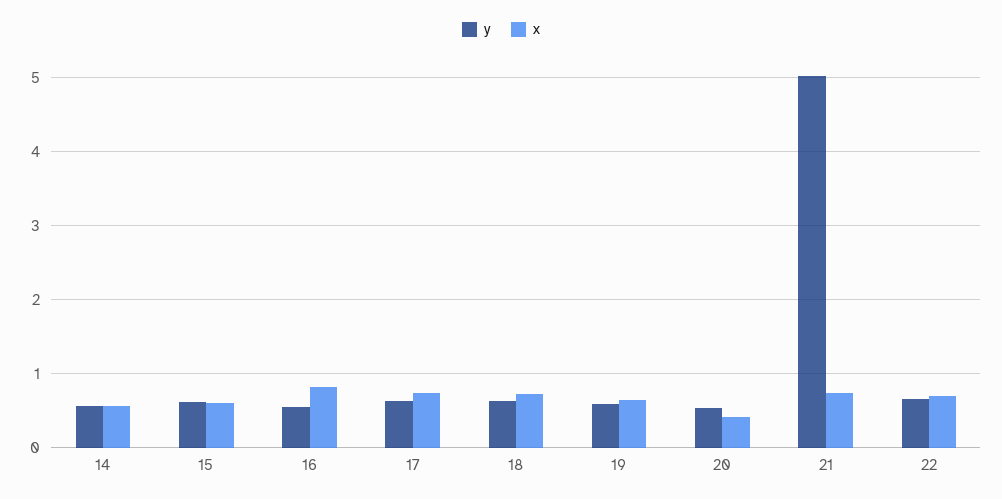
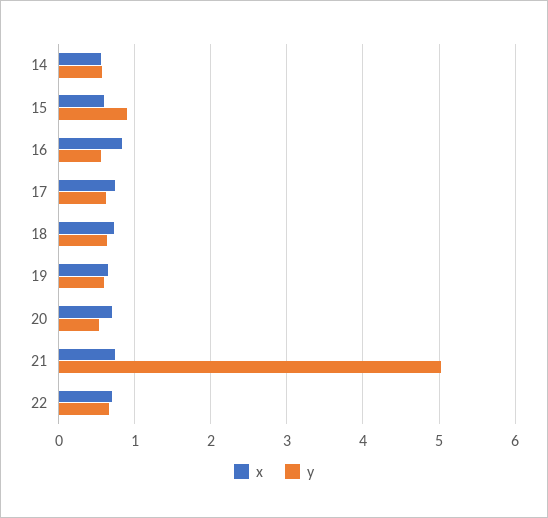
y, 15: 0.6 -> 0.9
x, 20: 0.4 -> 0.7

